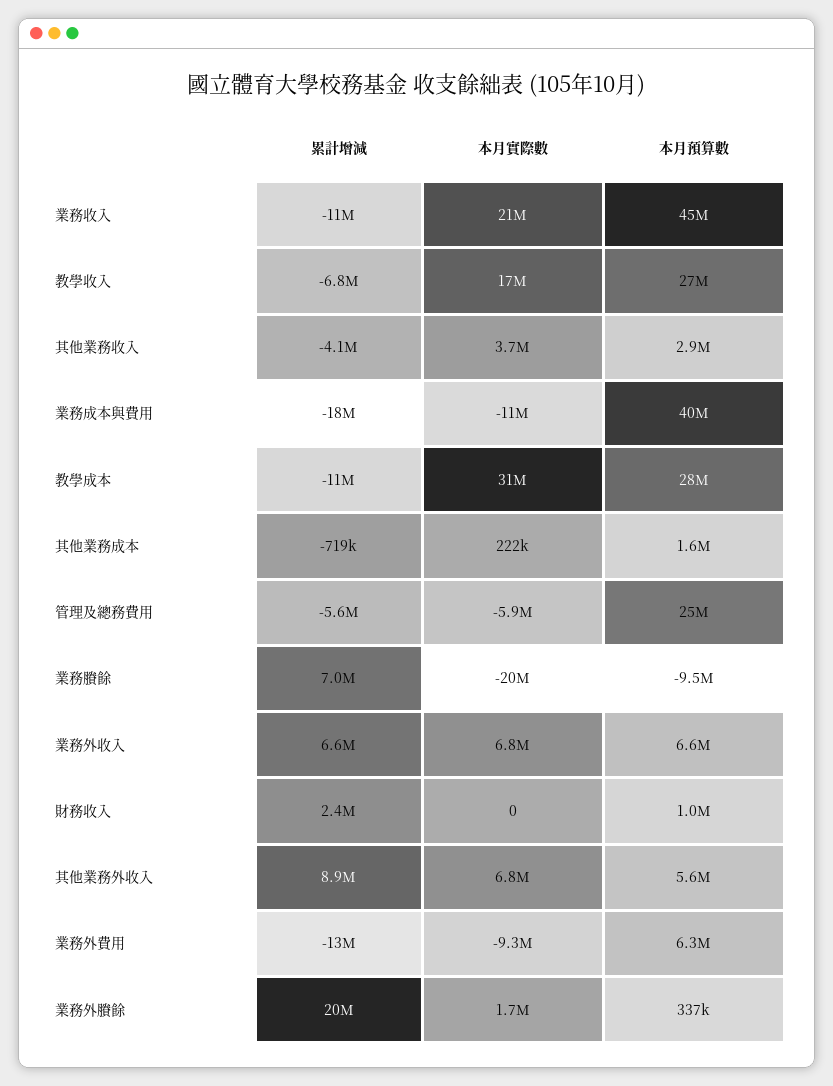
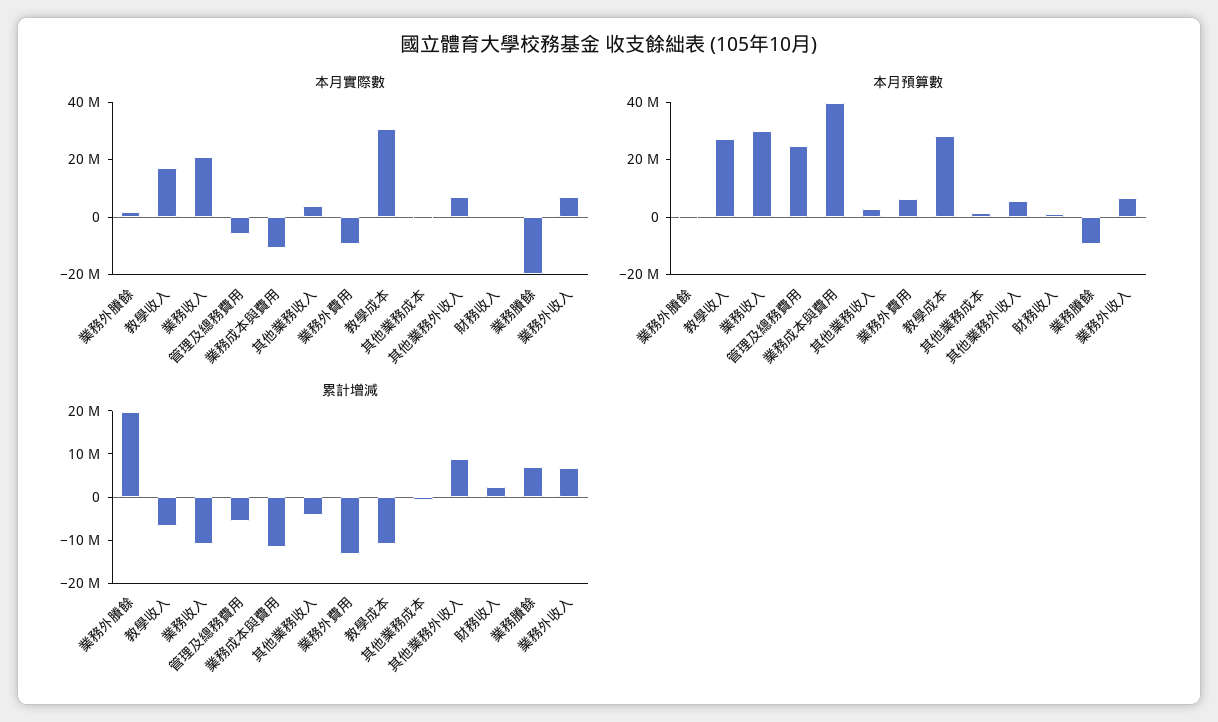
本月預算數, 業務收入: 45000000 -> 30000000
累計增減, 業務成本與費用: -18000000 -> -12000000

